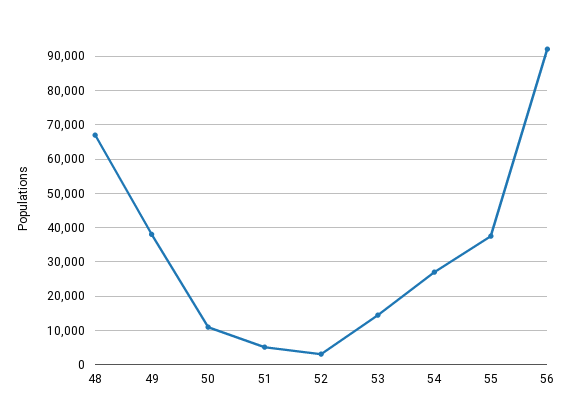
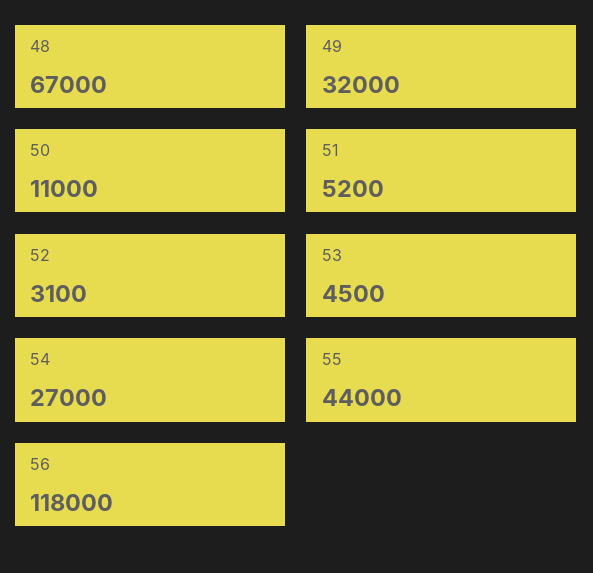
49: 38000 -> 32000
53: 14000 -> 4500
55: 38000 -> 44000
56: 92000 -> 118000

